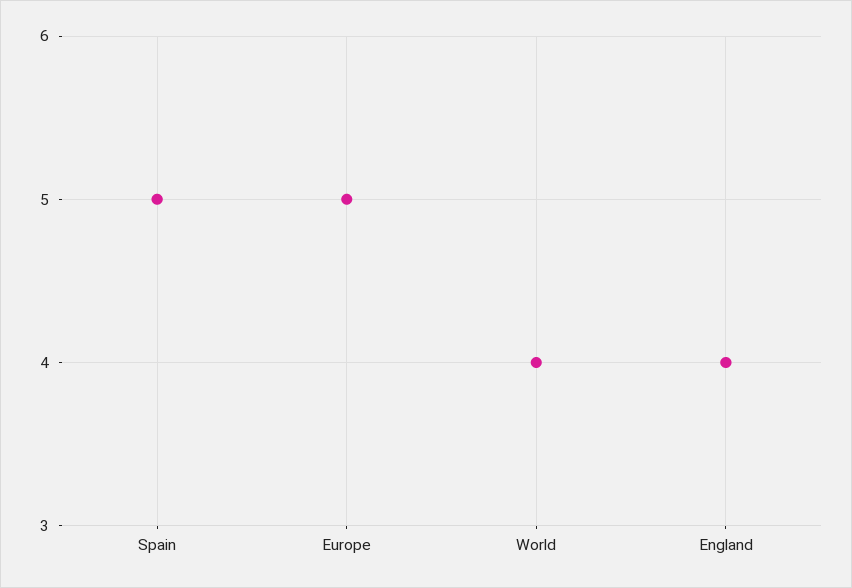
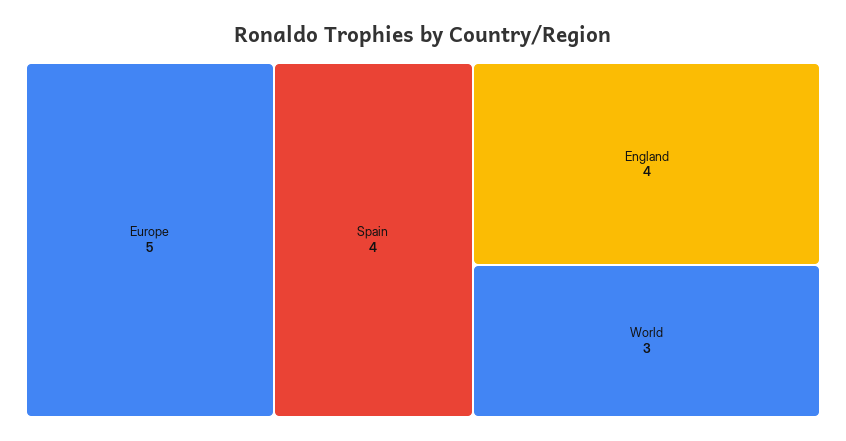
Spain: 5 -> 4
World: 4 -> 3

